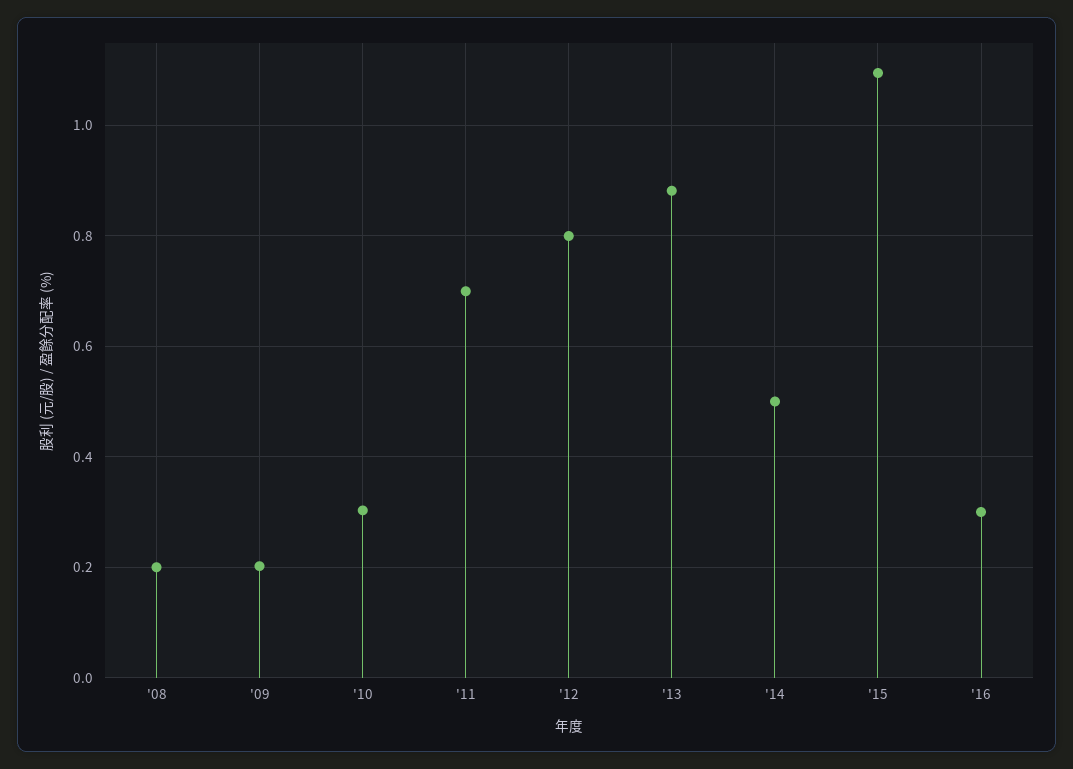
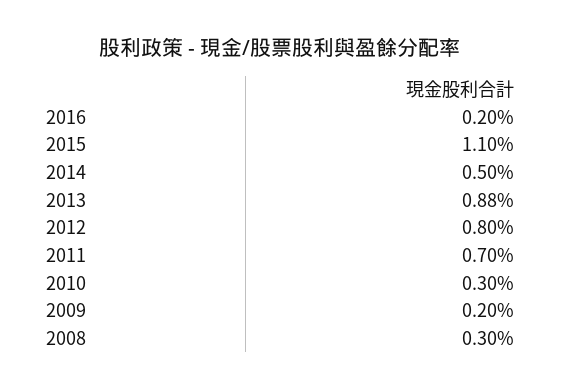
'08: 0.2 -> 0.3
'16: 0.3 -> 0.2

